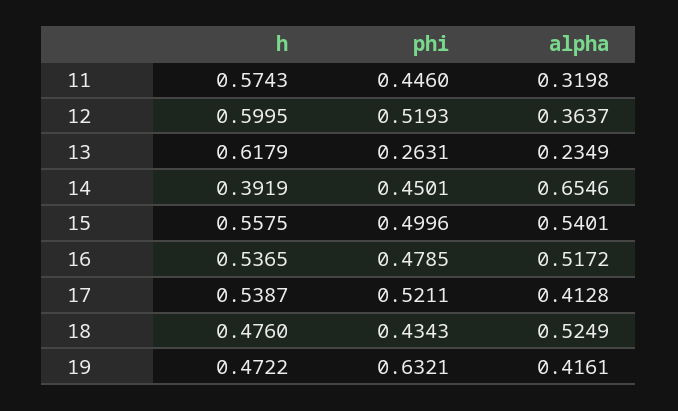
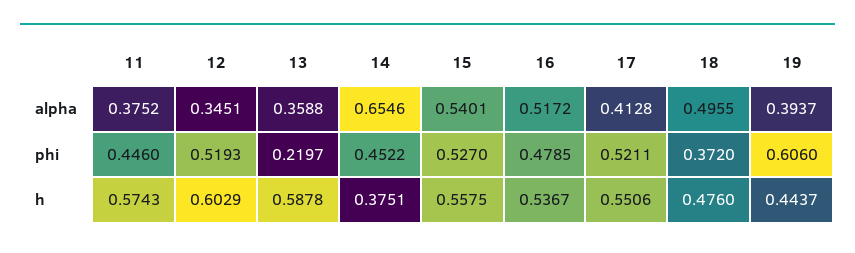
alpha, 11: 0.3198 -> 0.3752
h, 12: 0.5995 -> 0.6029
alpha, 12: 0.3637 -> 0.3451
h, 13: 0.6179 -> 0.5878
phi, 13: 0.2631 -> 0.2197
alpha, 13: 0.2349 -> 0.3588
h, 14: 0.3919 -> 0.3751
phi, 14: 0.4501 -> 0.4522
phi, 15: 0.4996 -> 0.527
h, 16: 0.5365 -> 0.5367
h, 17: 0.5387 -> 0.5506
phi, 18: 0.4343 -> 0.372
alpha, 18: 0.5249 -> 0.4955
h, 19: 0.4722 -> 0.4437
phi, 19: 0.6321 -> 0.606
alpha, 19: 0.4161 -> 0.3937

